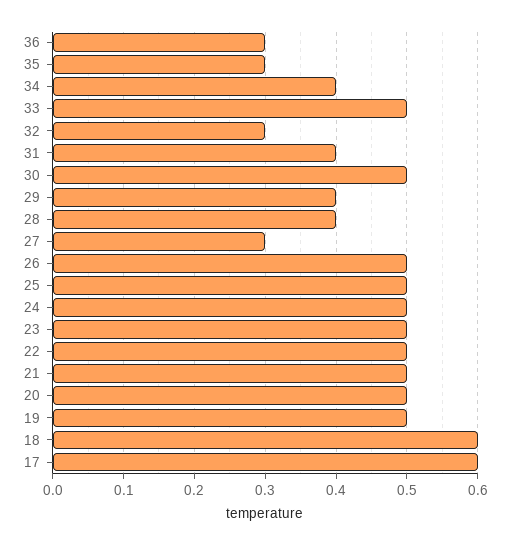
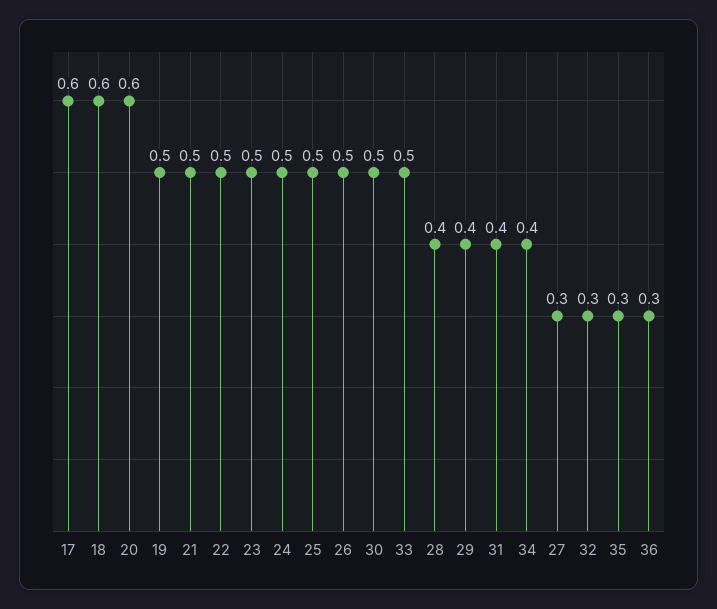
20: 0.5 -> 0.6

